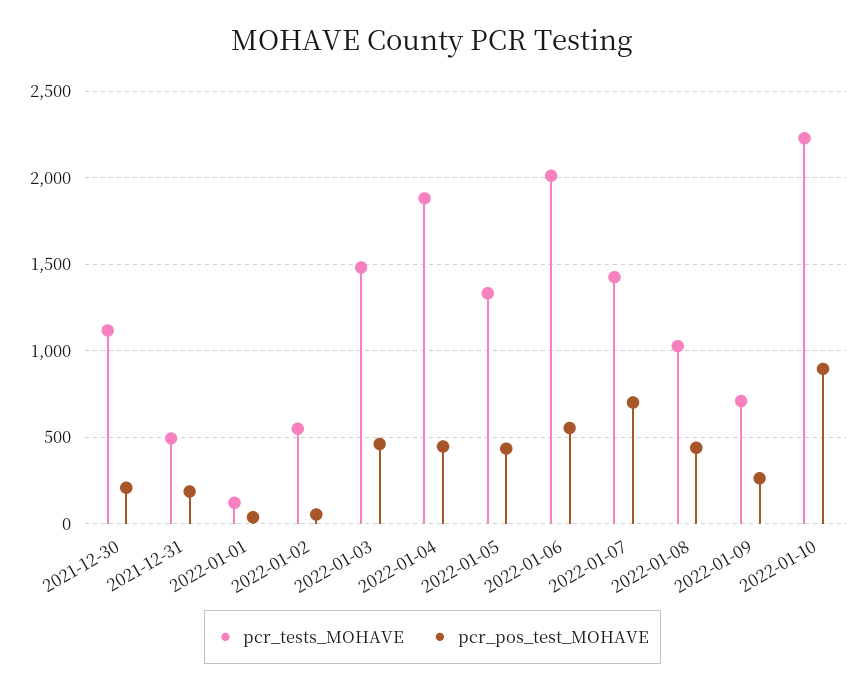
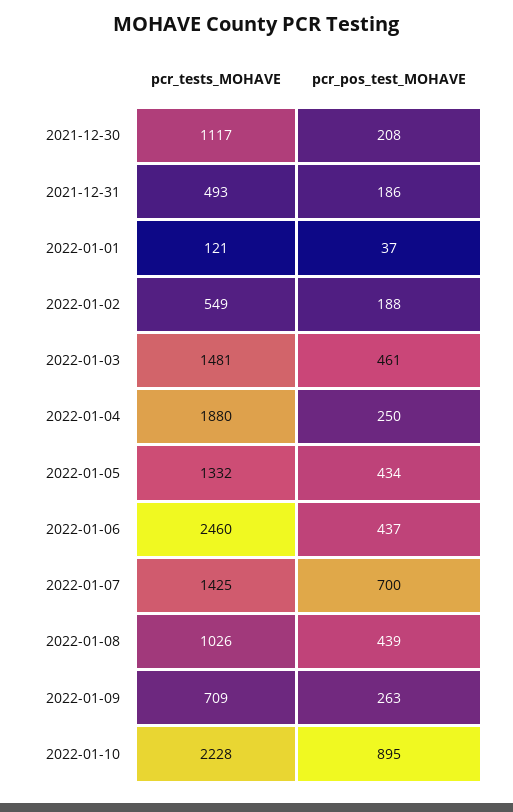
pcr_pos_test_MOHAVE, 2022-01-02: 50 -> 188
pcr_pos_test_MOHAVE, 2022-01-04: 450 -> 250
pcr_tests_MOHAVE, 2022-01-06: 2000 -> 2460
pcr_pos_test_MOHAVE, 2022-01-06: 550 -> 437

